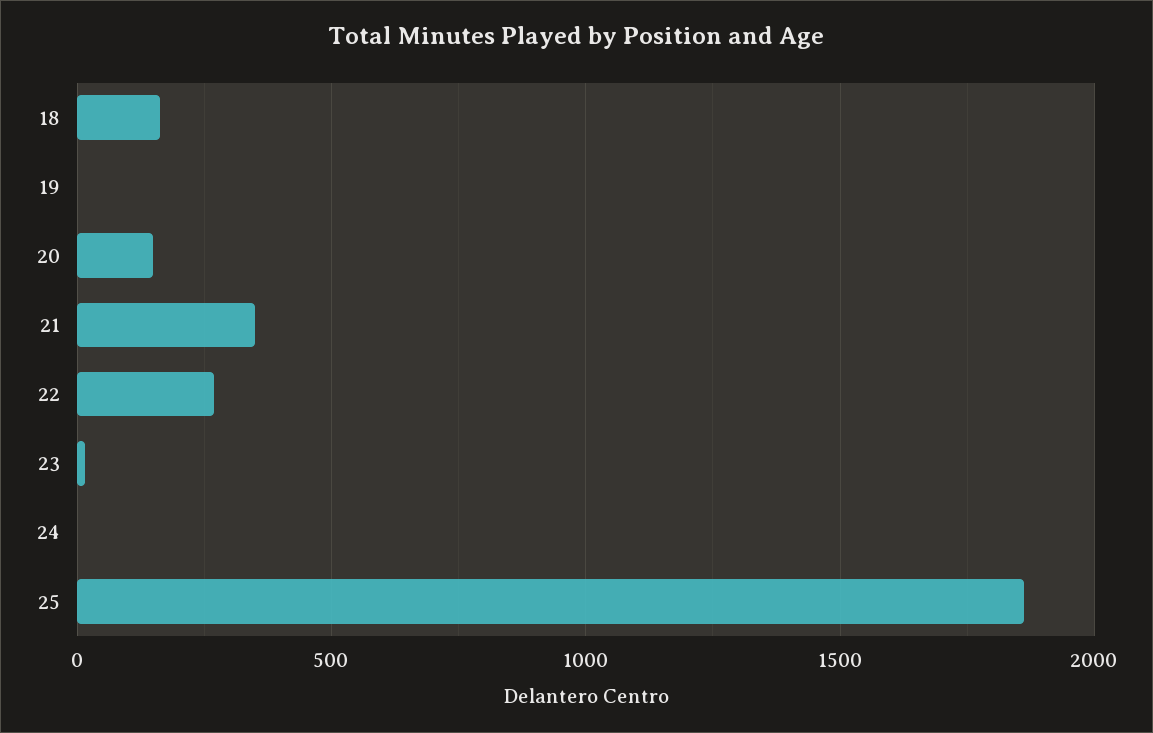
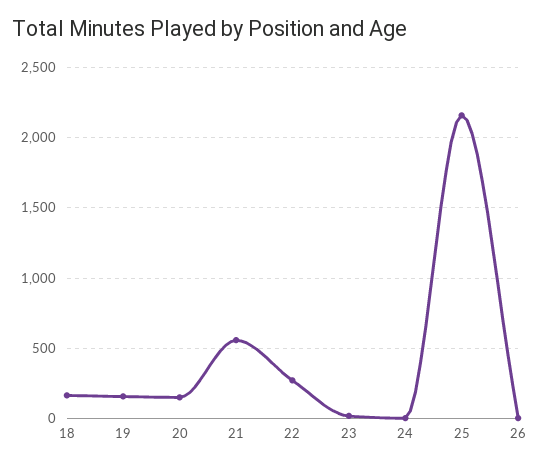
19: 0 -> 150
21: 350 -> 550
25: 1850 -> 2150
26: none -> 0

